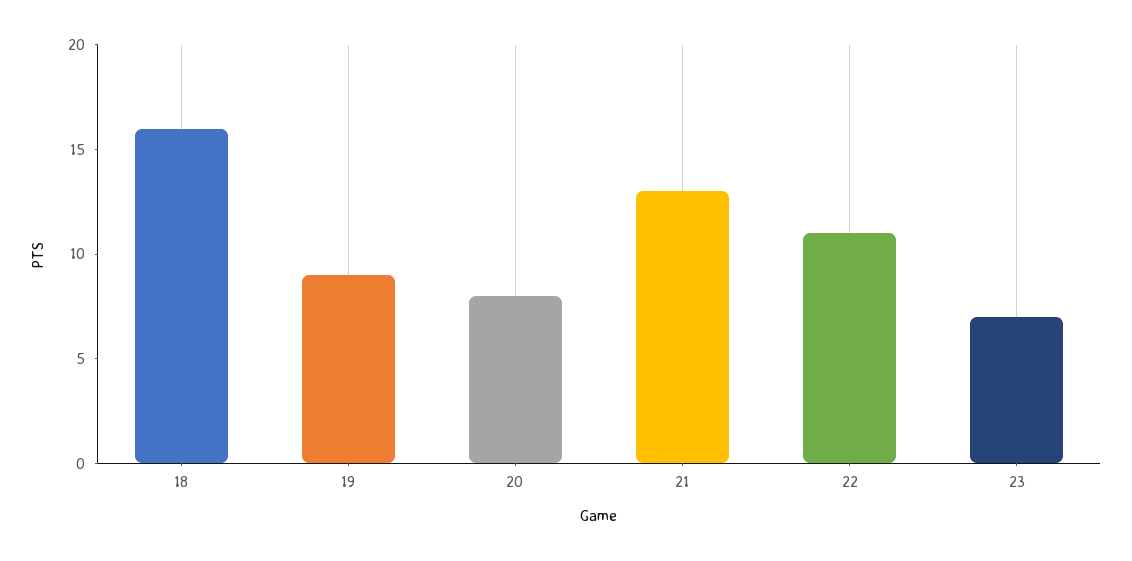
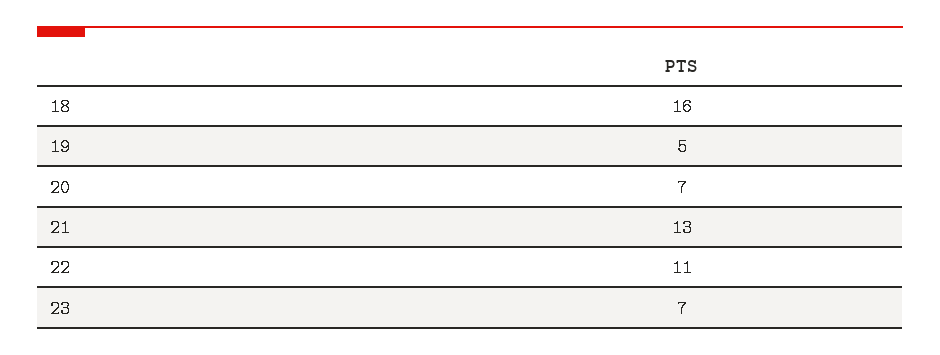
19: 9 -> 5
20: 8 -> 7

